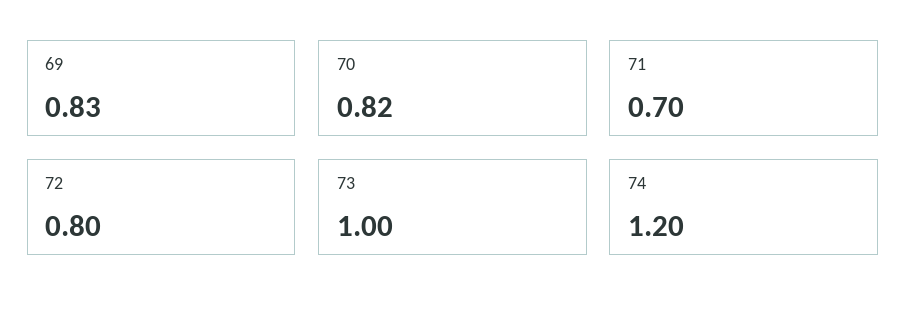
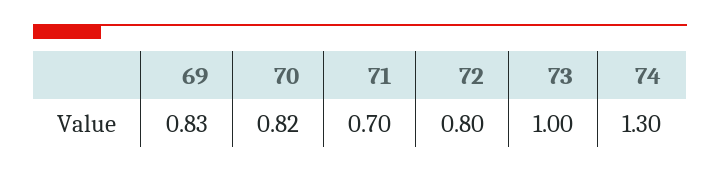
74: 1.2 -> 1.3

